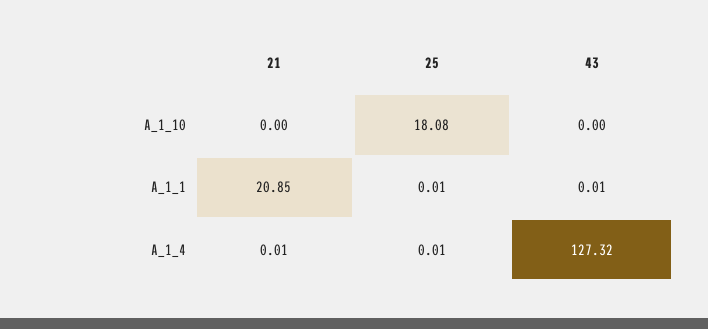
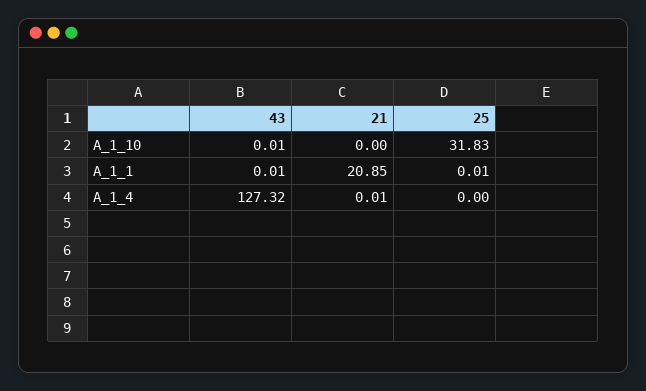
25, A_1_10: 18.08 -> 31.83
43, A_1_10: 0 -> 0.01
25, A_1_4: 0.01 -> 0

